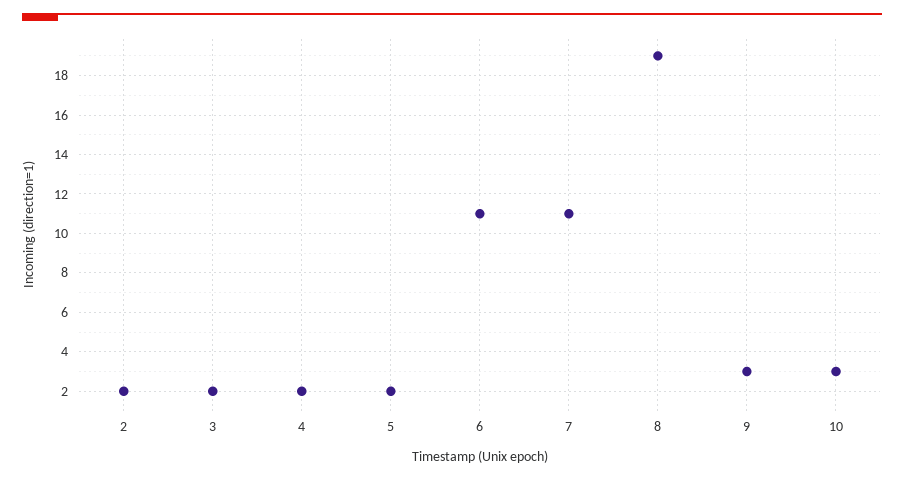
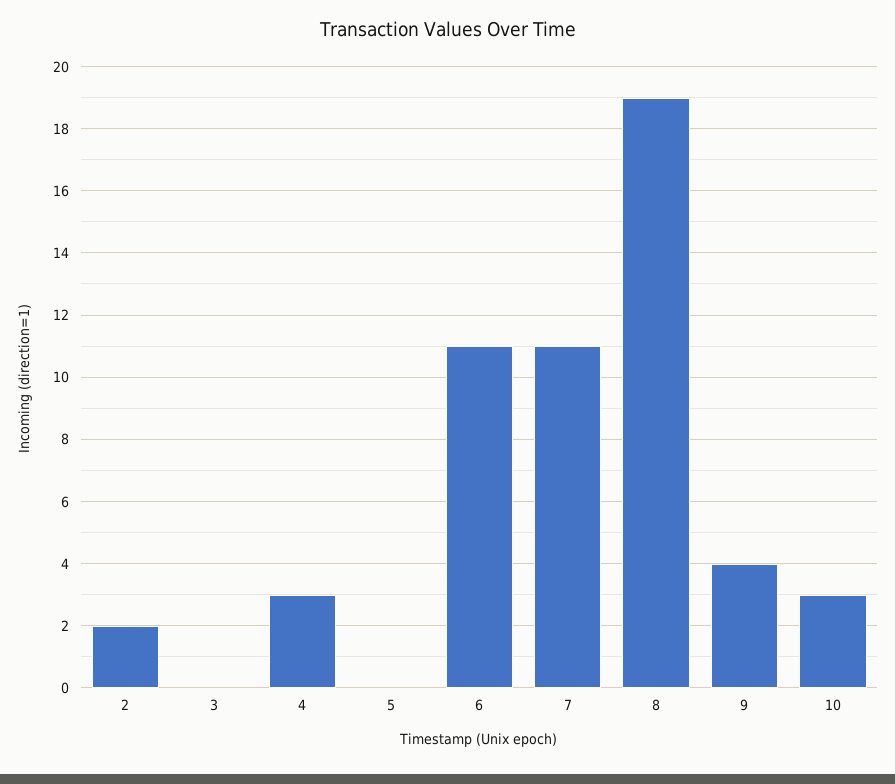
3: 2 -> 0
4: 2 -> 3
5: 2 -> 0
9: 3 -> 4

